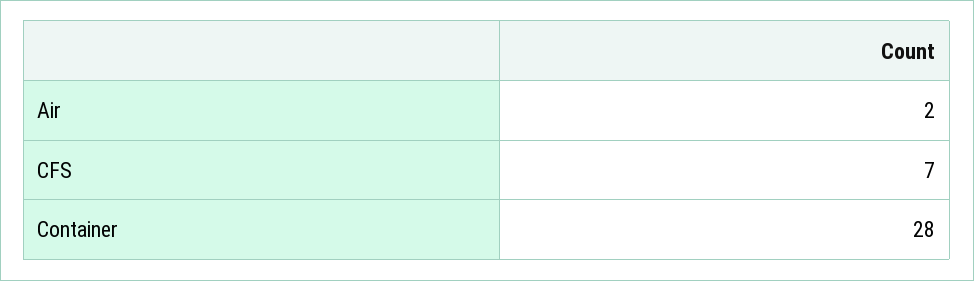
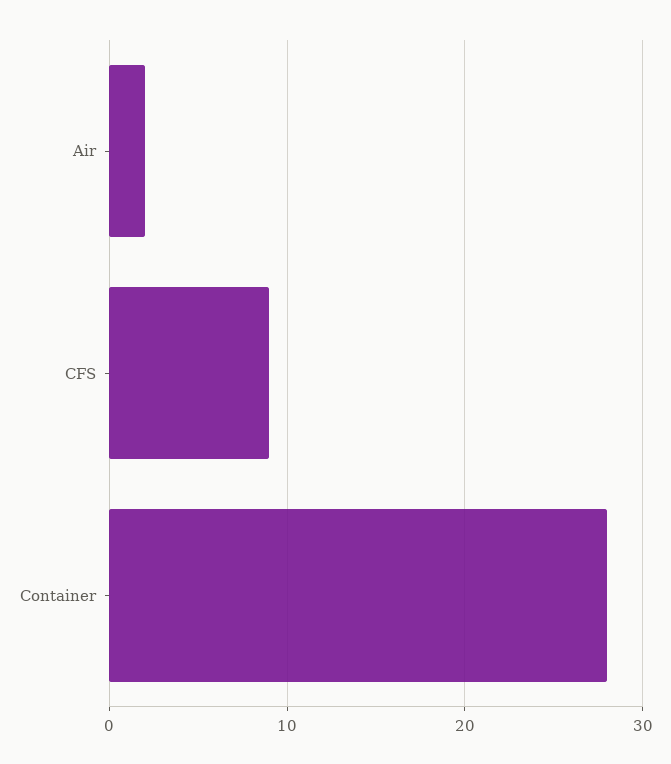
CFS: 7 -> 9

